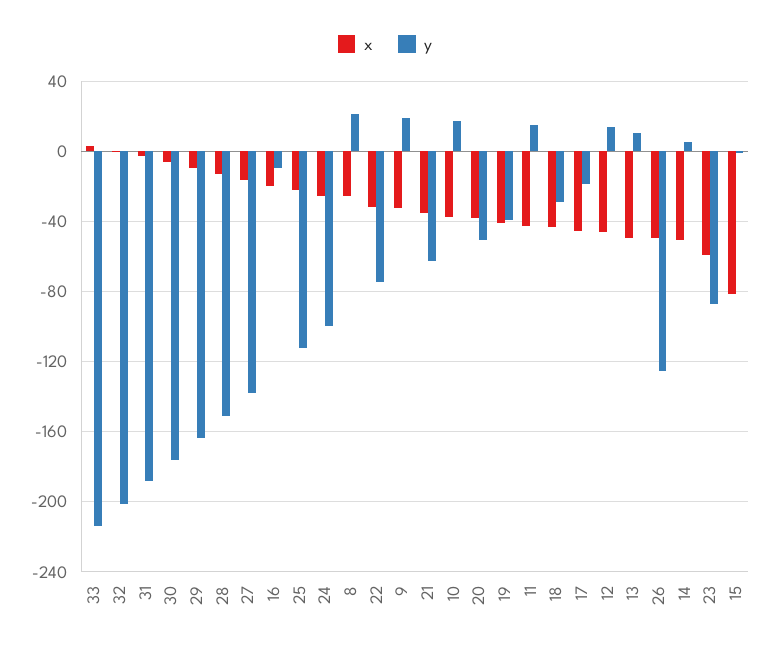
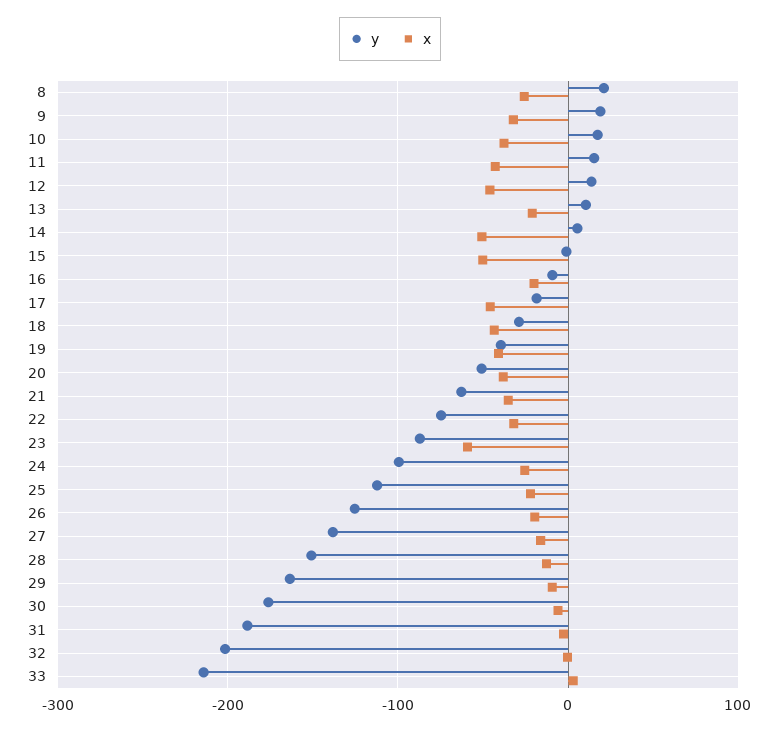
x, 13: -50 -> -20
x, 26: -50 -> -20
x, 15: -80 -> -50

